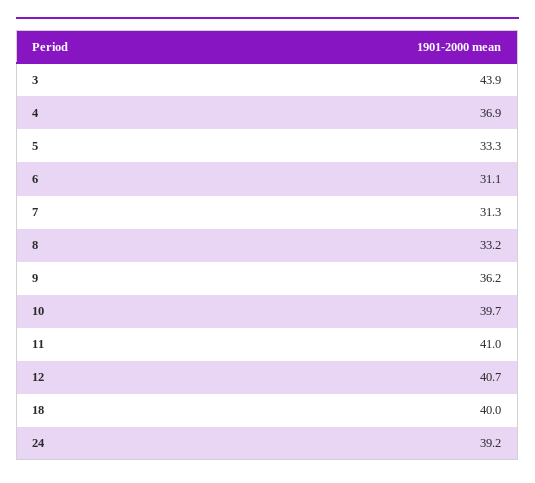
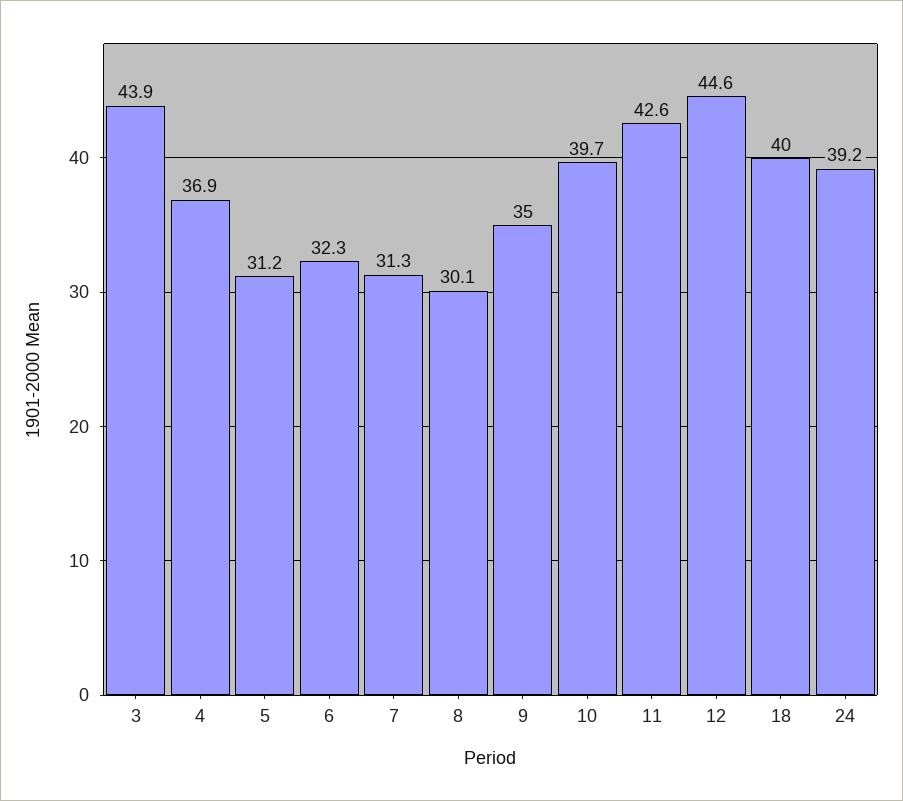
5: 33.3 -> 31.2
6: 31.1 -> 32.3
8: 33.2 -> 30.1
9: 36.2 -> 35
11: 41 -> 42.6
12: 40.7 -> 44.6

